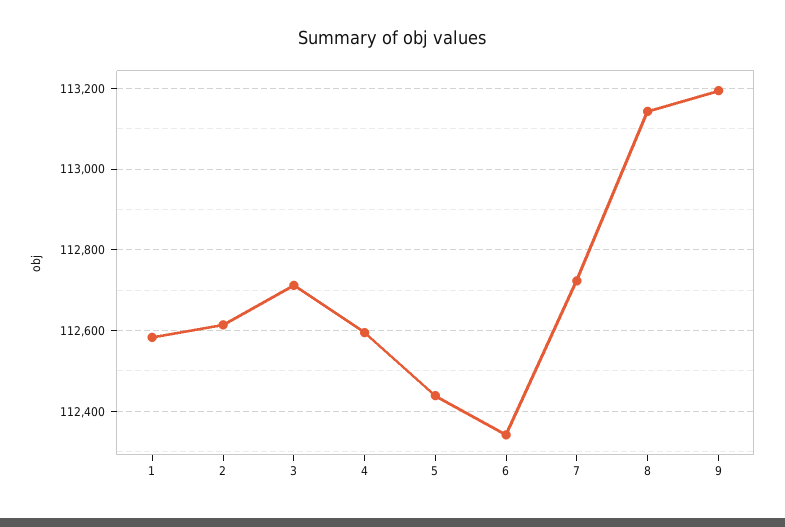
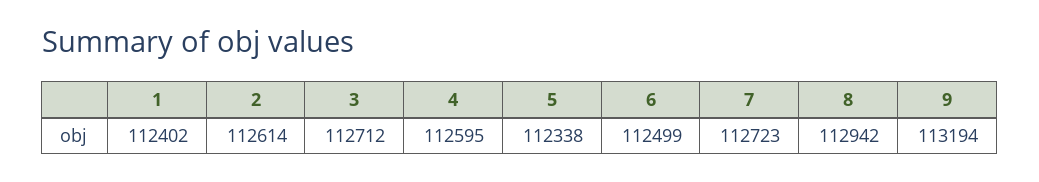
1: 112580 -> 112402
5: 112440 -> 112338
6: 112340 -> 112499
8: 113140 -> 112942

